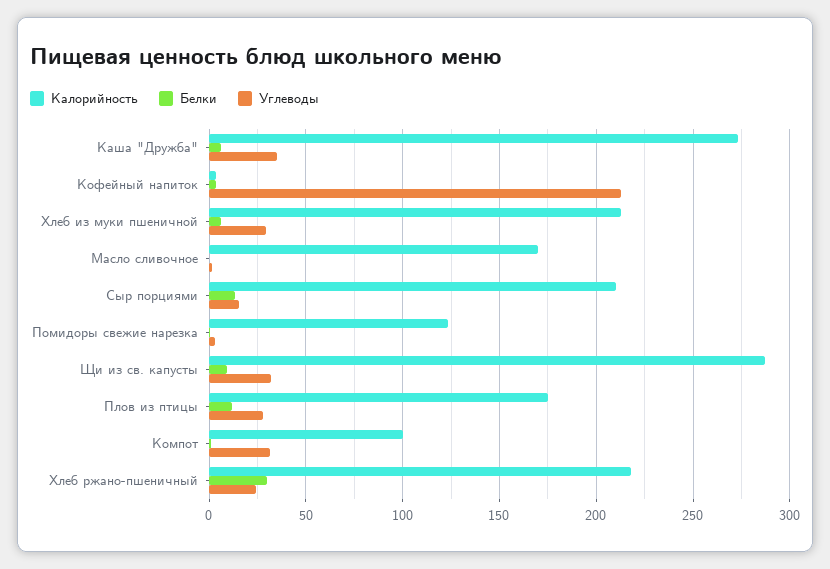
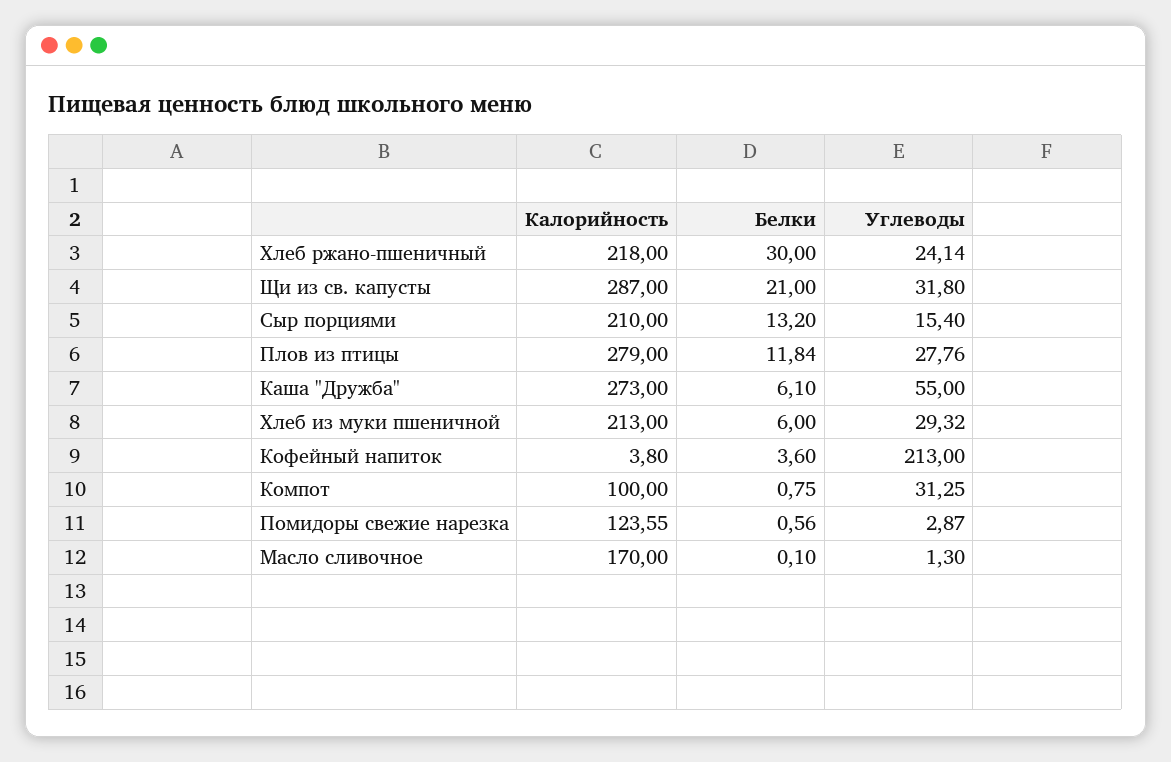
Углеводы, Каша "Дружба": 35 -> 55
Белки, Щи из св. капусты: 10 -> 21
Калорийность, Плов из птицы: 175 -> 279

